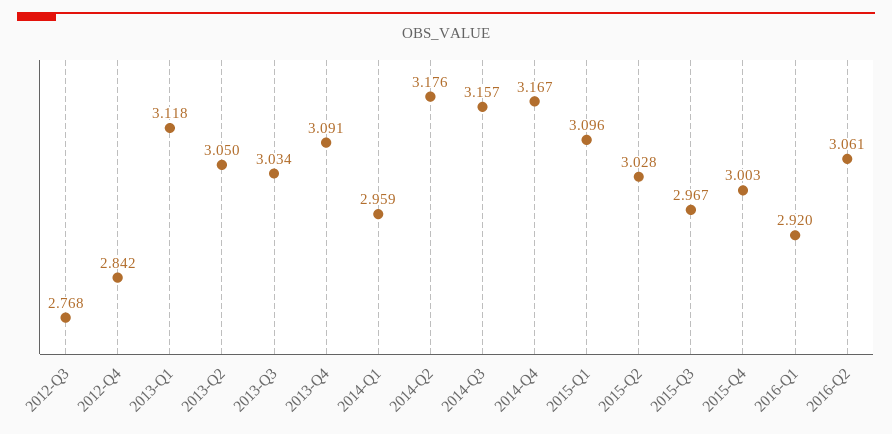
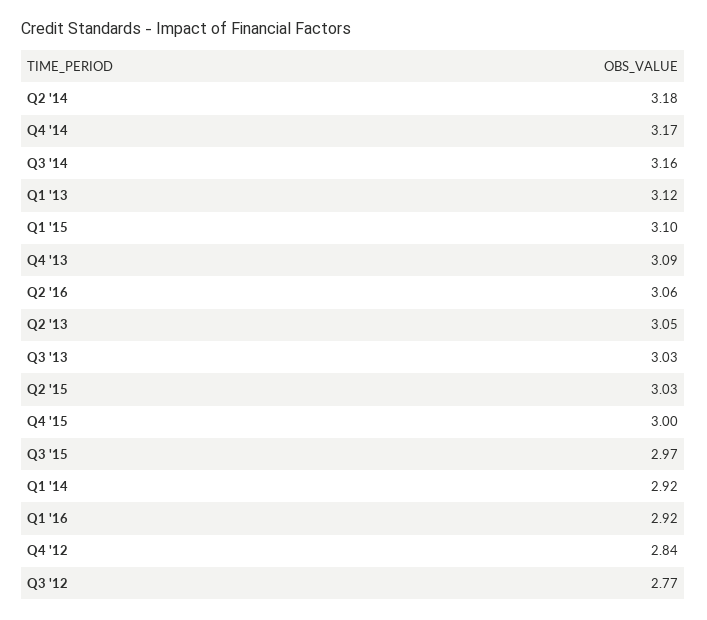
2014-Q1: 2.959 -> 2.92

